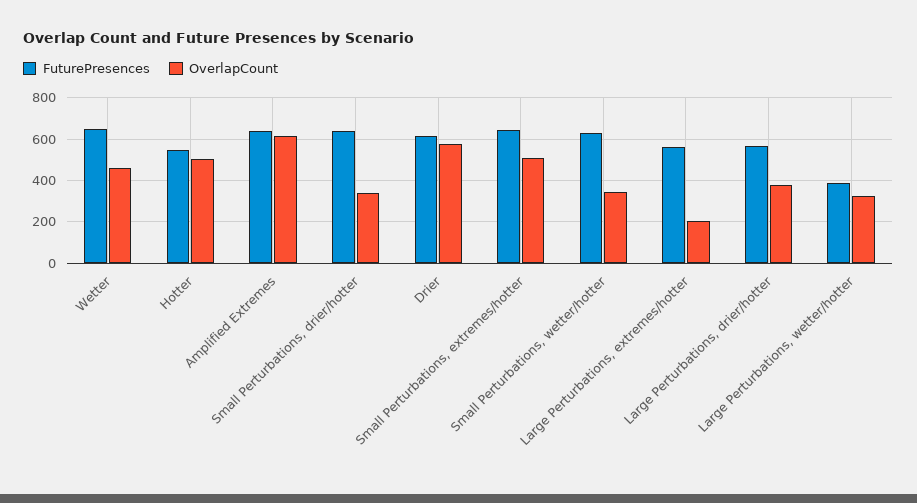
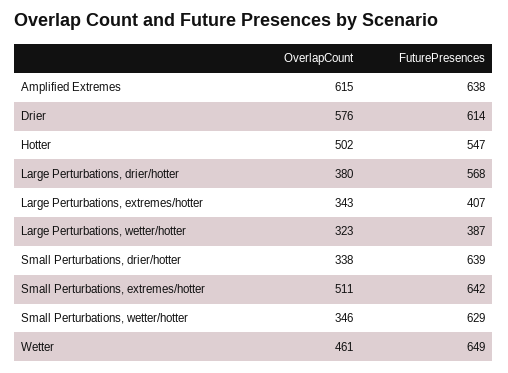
FuturePresences, Large Perturbations, extremes/hotter: 550 -> 407
OverlapCount, Large Perturbations, extremes/hotter: 200 -> 343

